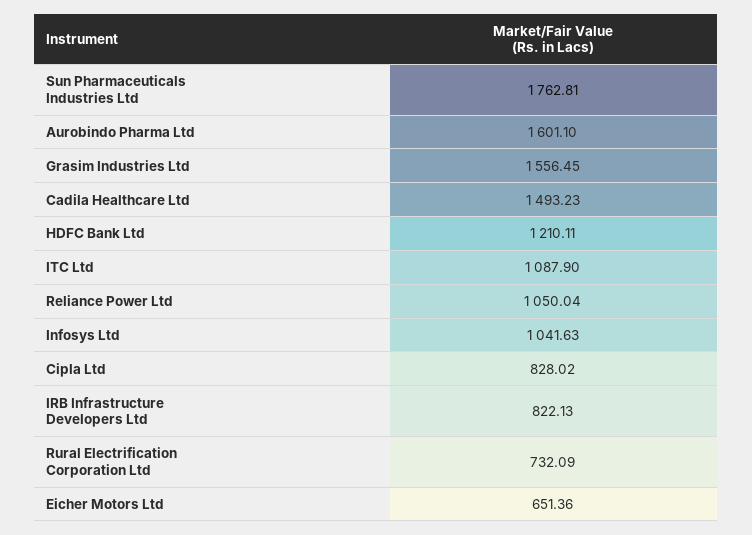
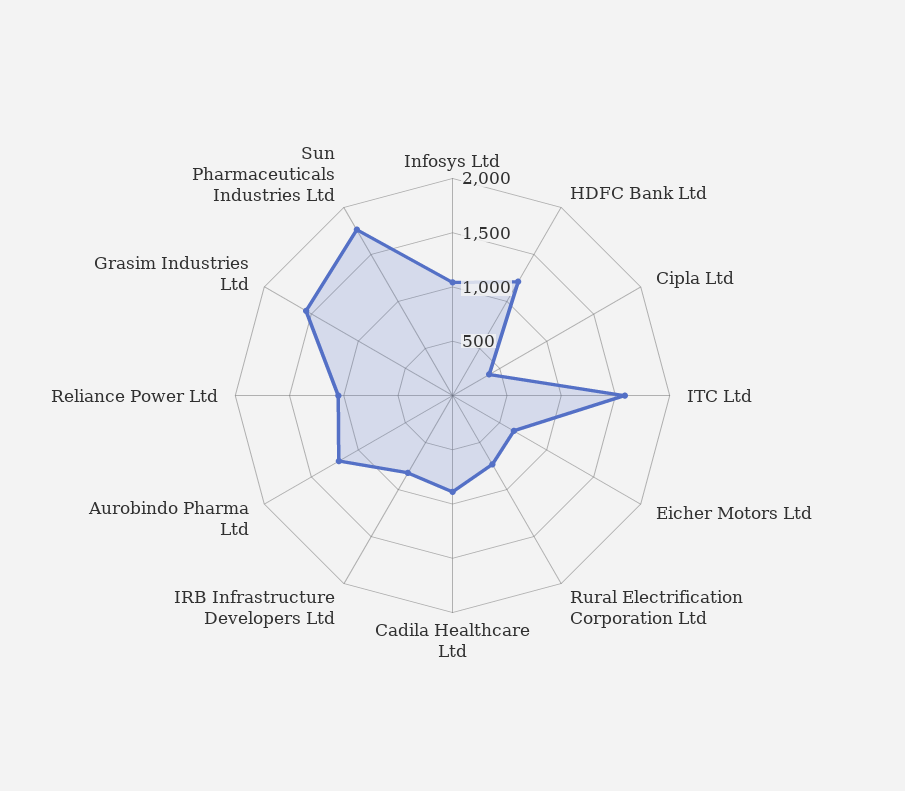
Aurobindo Pharma Ltd: 1601.1 -> 1200
Cadila Healthcare Ltd: 1493.23 -> 900
ITC Ltd: 1087.9 -> 1600
Cipla Ltd: 828.02 -> 400

